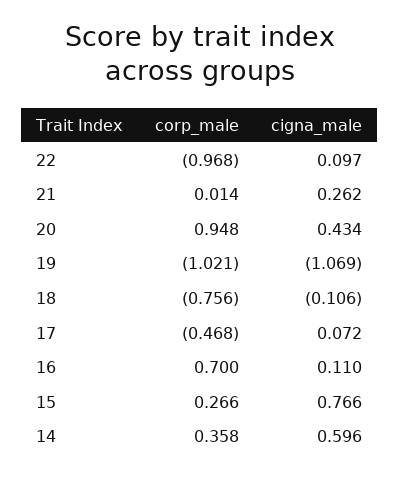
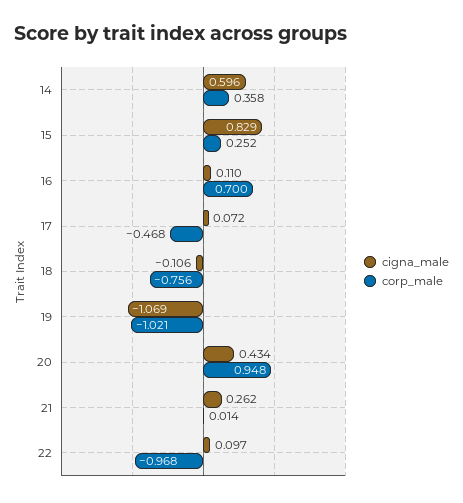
corp_male, 15: 0.266 -> 0.252
cigna_male, 15: 0.766 -> 0.829

